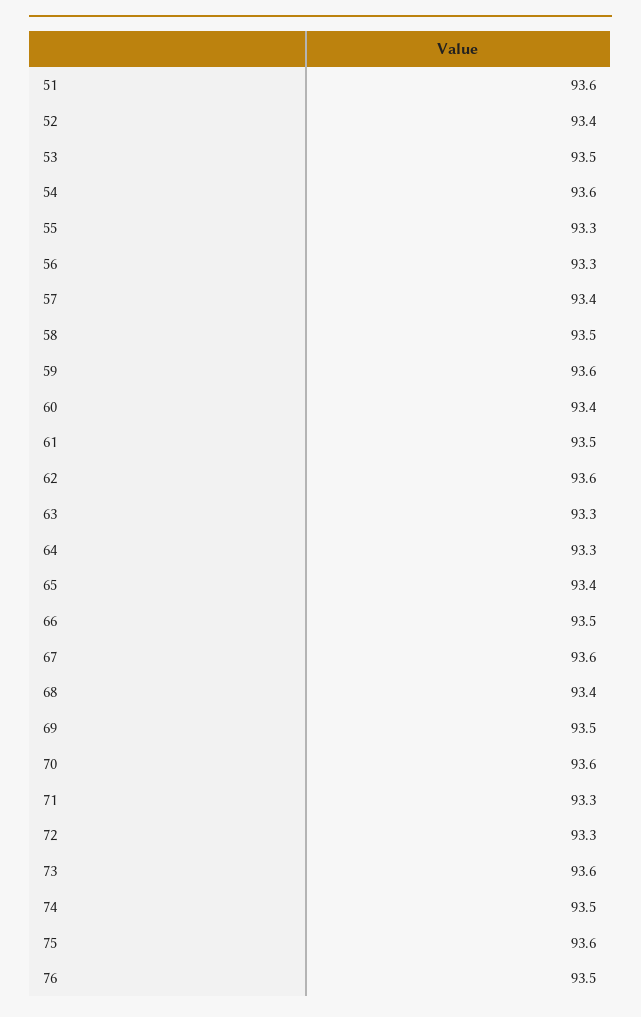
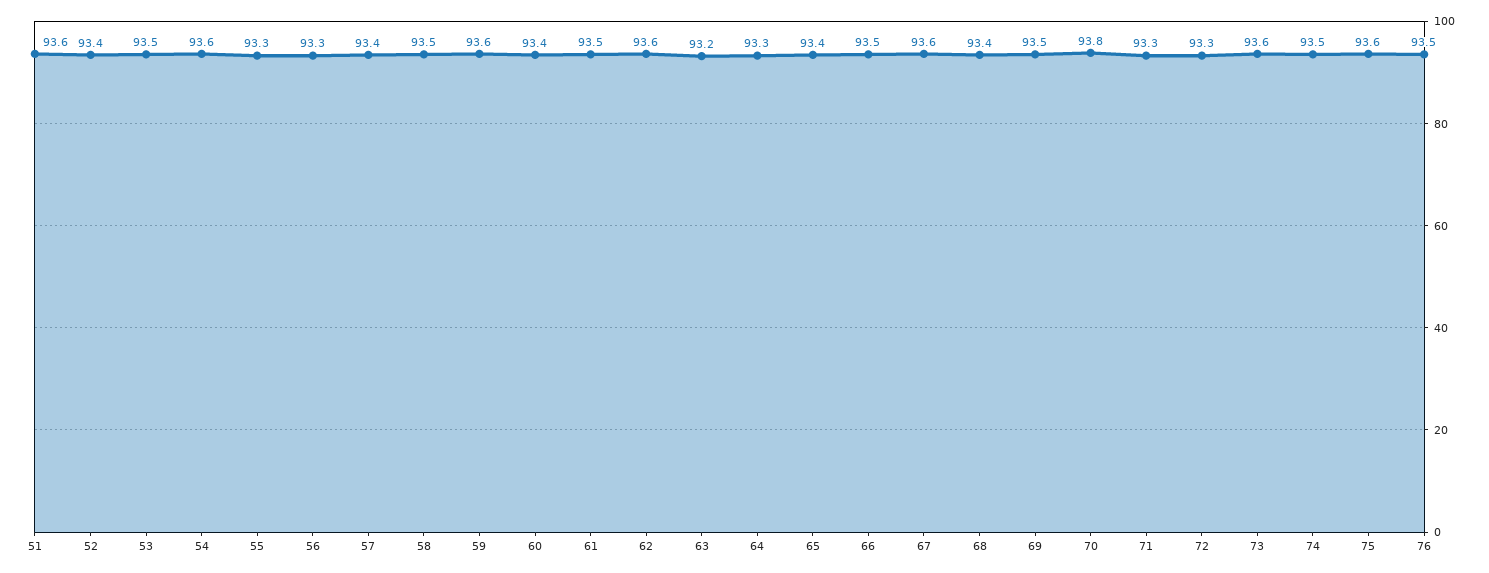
63: 93.3 -> 93.2
70: 93.6 -> 93.8

